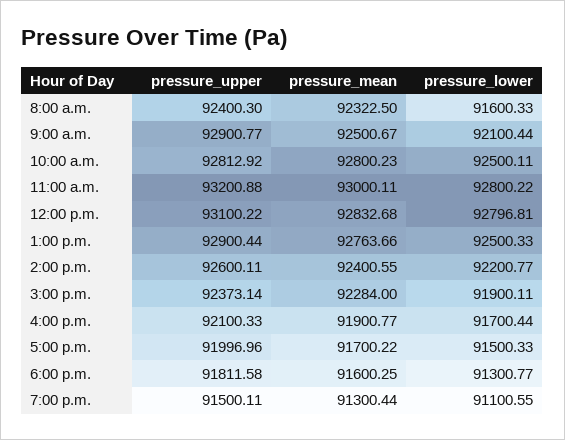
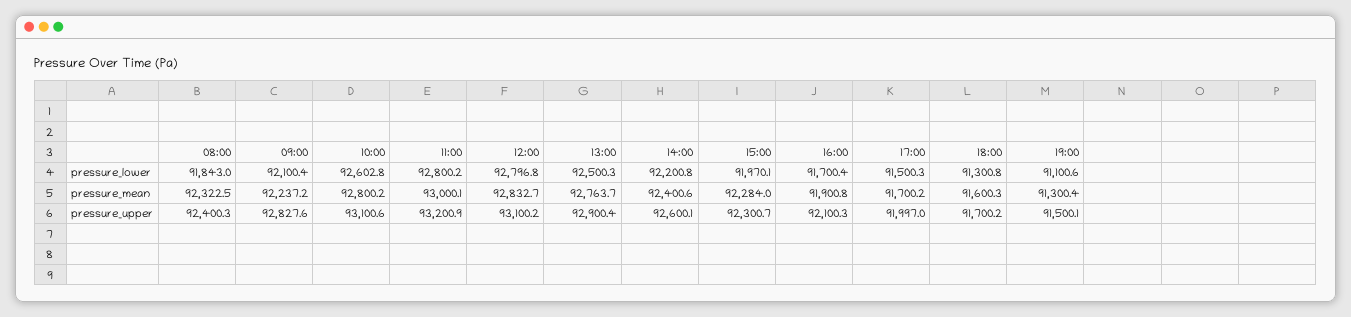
pressure_lower, 8:00 a.m.: 91600.33 -> 91843
pressure_upper, 9:00 a.m.: 92900.77 -> 92827.6
pressure_mean, 9:00 a.m.: 92500.67 -> 92237.2
pressure_upper, 10:00 a.m.: 92812.92 -> 93100.6
pressure_lower, 10:00 a.m.: 92500.11 -> 92602.8
pressure_upper, 3:00 p.m.: 92373.14 -> 92300.7
pressure_lower, 3:00 p.m.: 91900.11 -> 91970.1
pressure_upper, 6:00 p.m.: 91811.58 -> 91700.2

